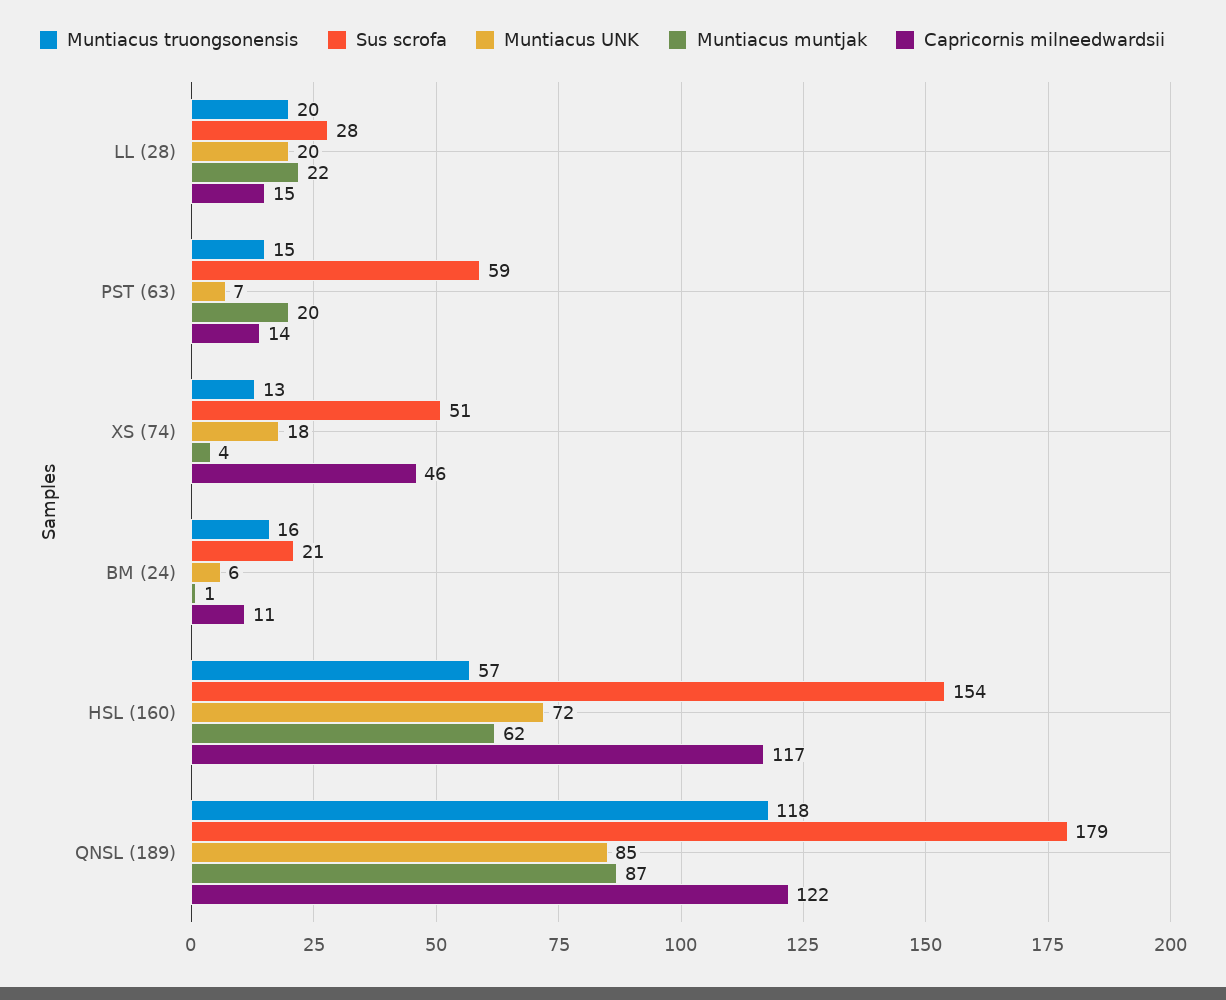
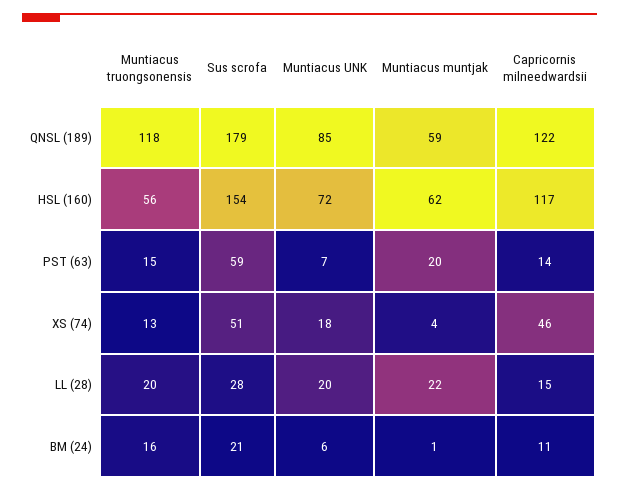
Muntiacus truongsonensis, HSL (160): 57 -> 56
Muntiacus muntjak, QNSL (189): 87 -> 59

